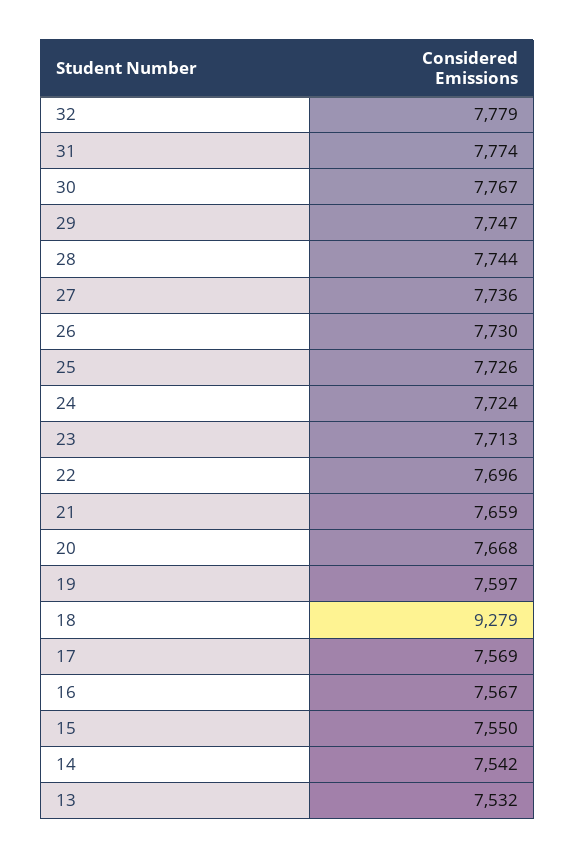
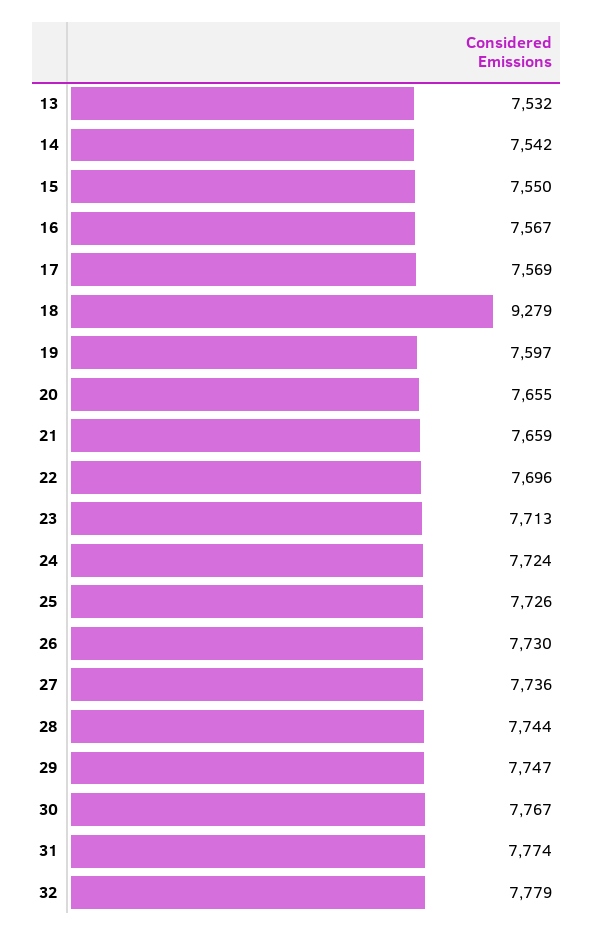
20: 7668 -> 7655

